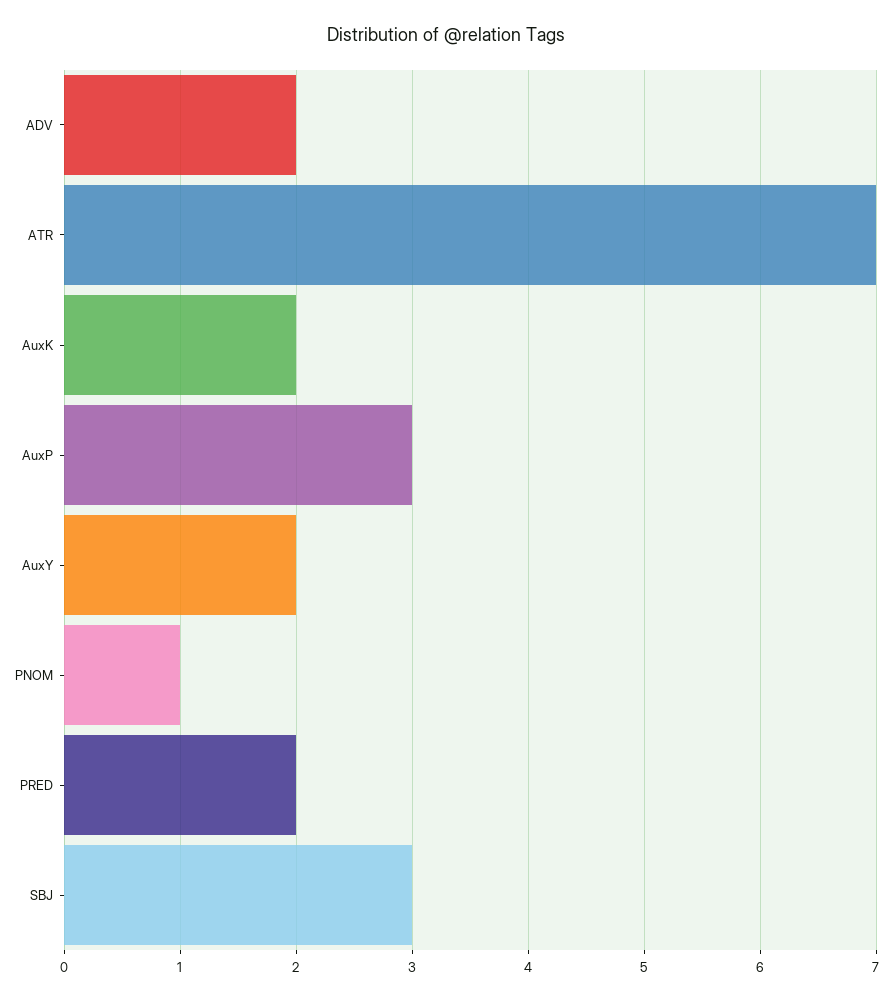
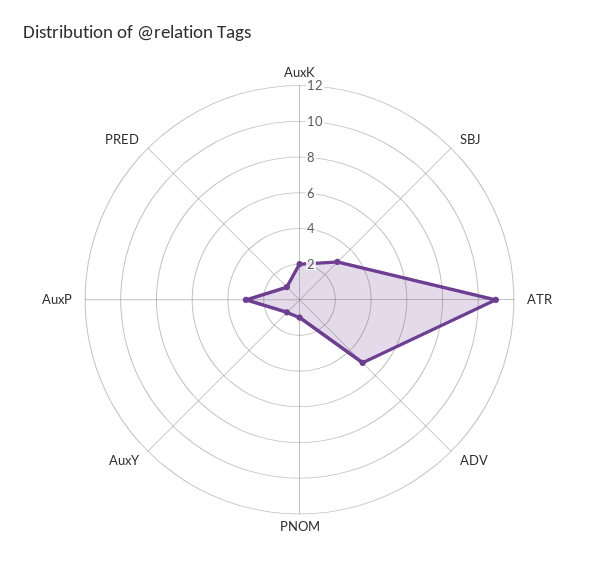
ADV: 2 -> 5
ATR: 7 -> 11
AuxY: 2 -> 1
PRED: 2 -> 1

